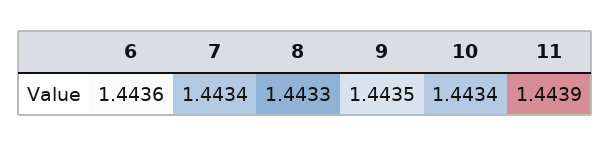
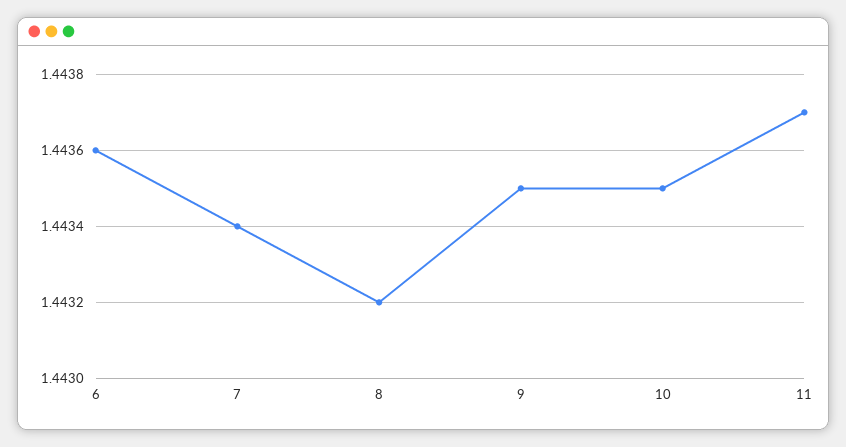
8: 1.4433 -> 1.4432
10: 1.4434 -> 1.4435
11: 1.4439 -> 1.4437

